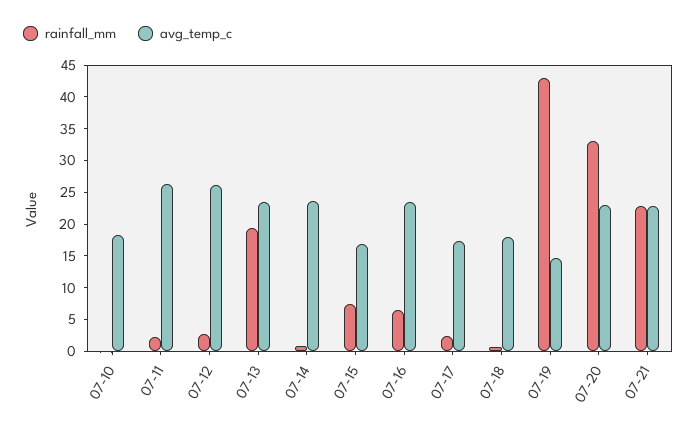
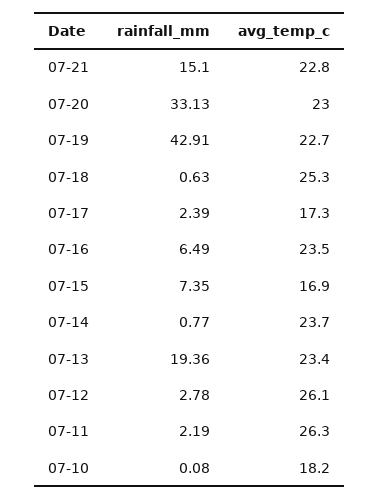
avg_temp_c, 07-18: 17.5 -> 25.3
avg_temp_c, 07-19: 15 -> 22.7
rainfall_mm, 07-21: 22.5 -> 15.1

